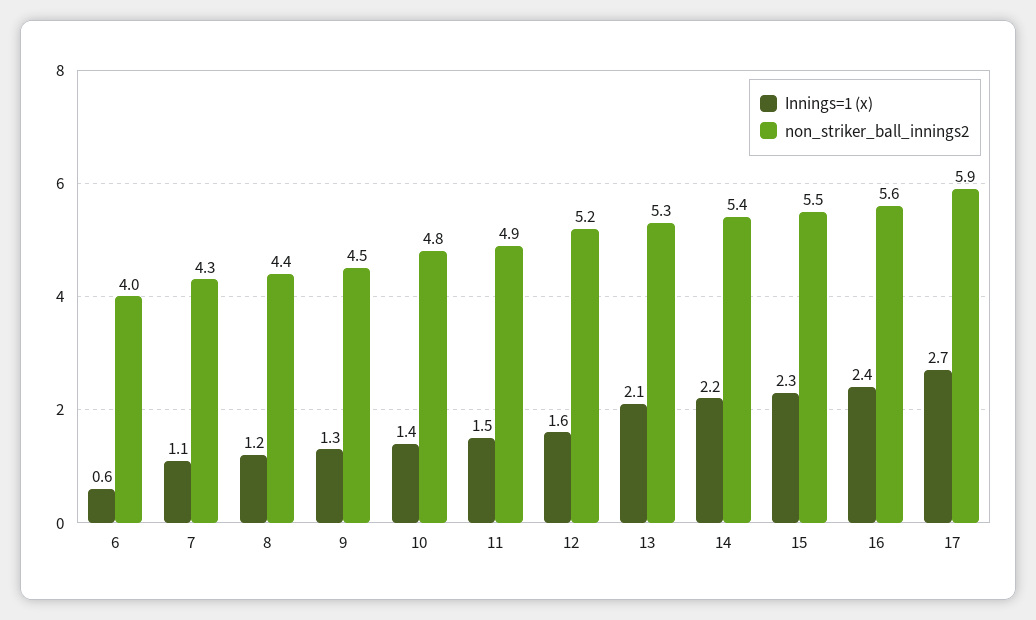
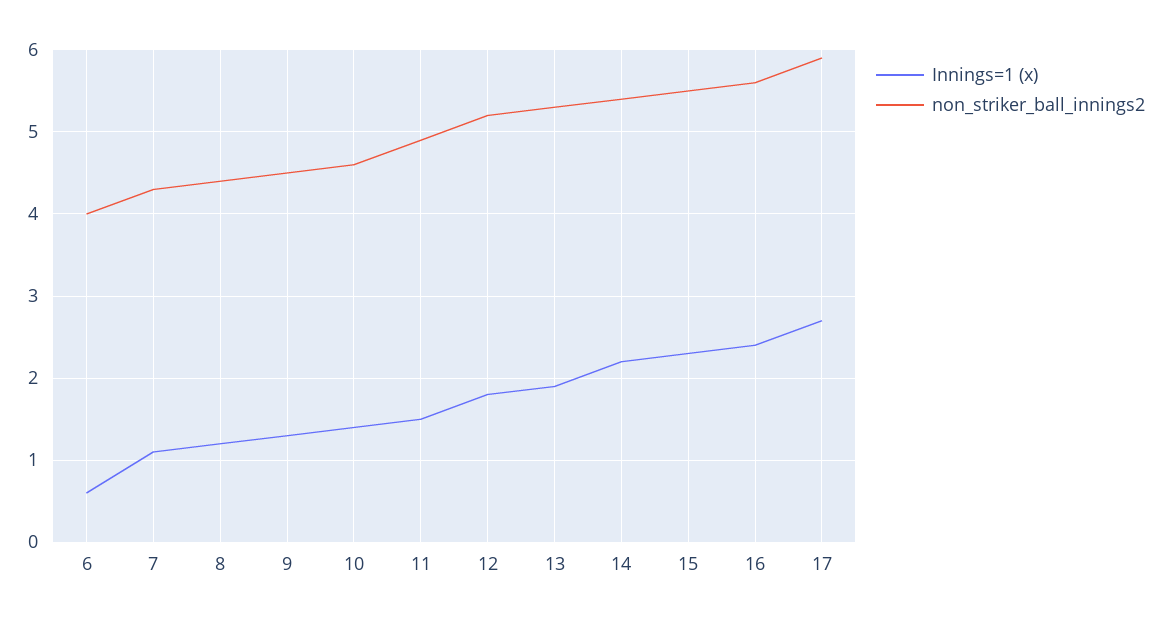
non_striker_ball_innings2, 10: 4.8 -> 4.6
Innings=1 (x), 12: 1.6 -> 1.8
Innings=1 (x), 13: 2.1 -> 1.9

